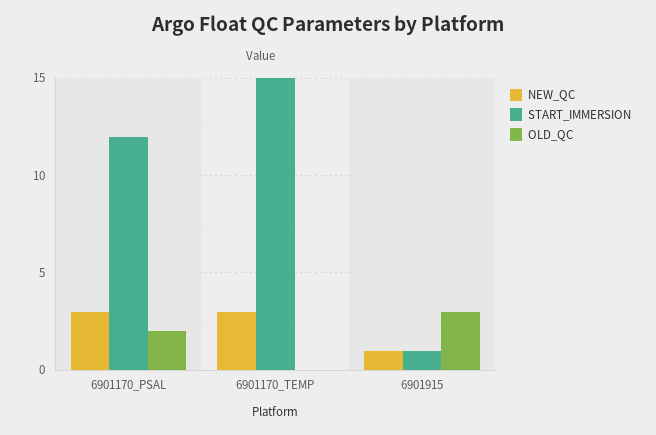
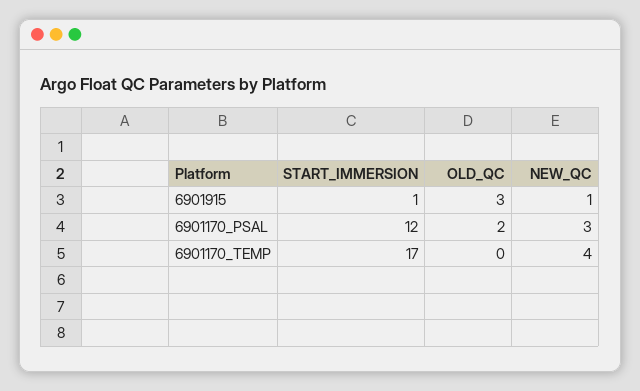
NEW_QC, 6901170_TEMP: 3 -> 4
START_IMMERSION, 6901170_TEMP: 15 -> 17

